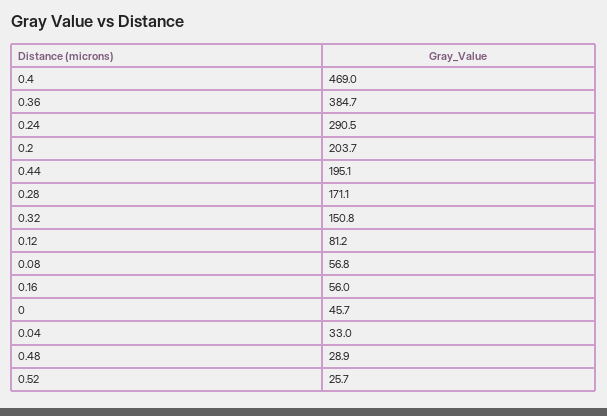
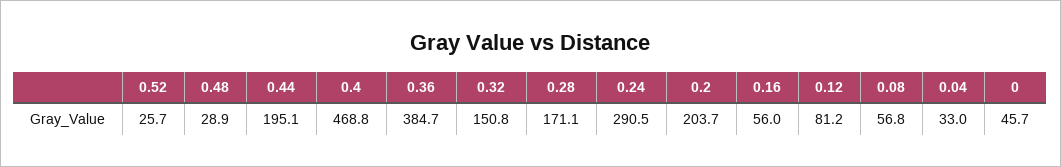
0.4: 469 -> 468.8

